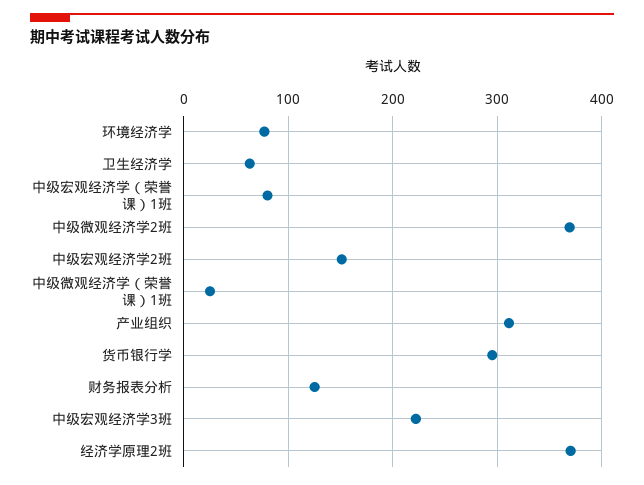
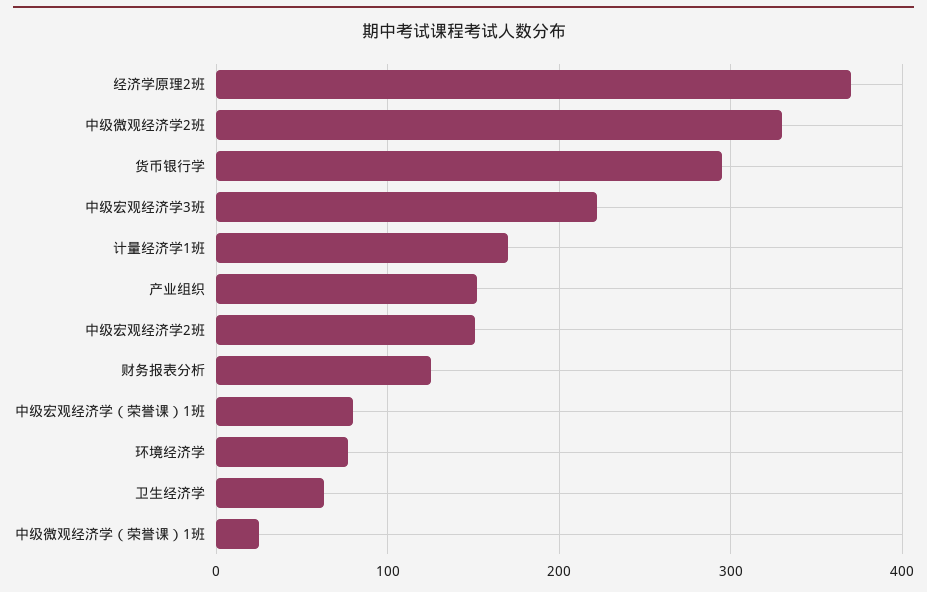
中级微观经济学2班: 370 -> 330
产业组织: 310 -> 150
计量经济学1班: none -> 170

